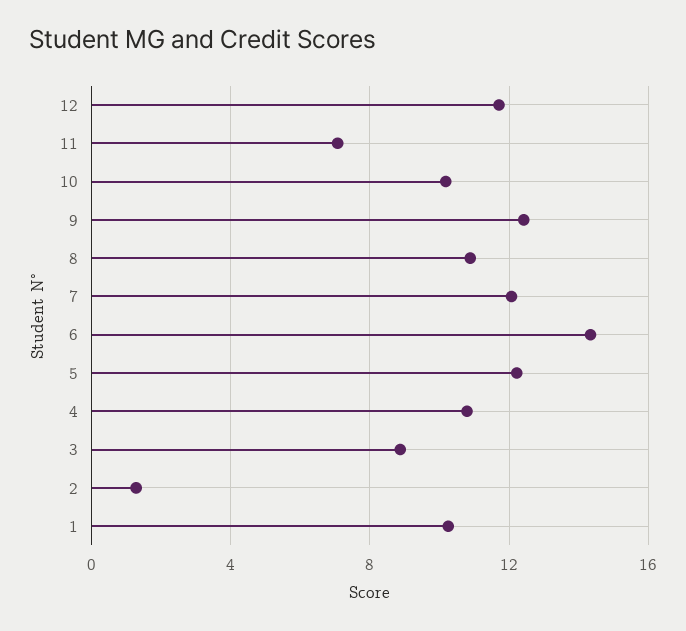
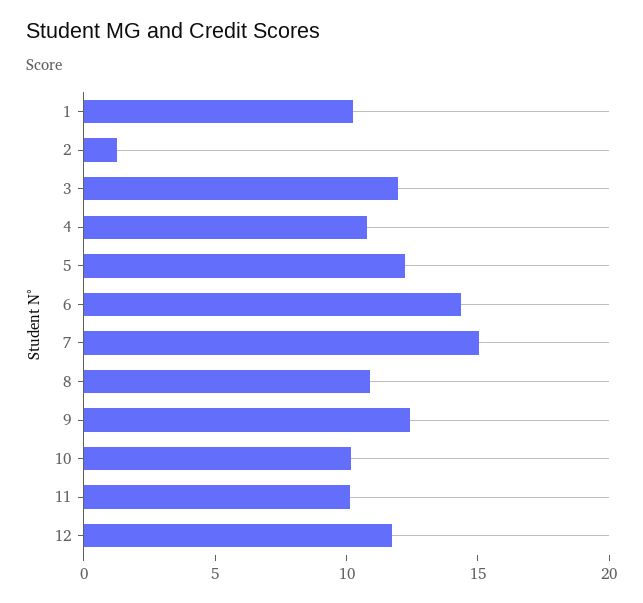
11: 7 -> 10
7: 12 -> 15
3: 9 -> 12

